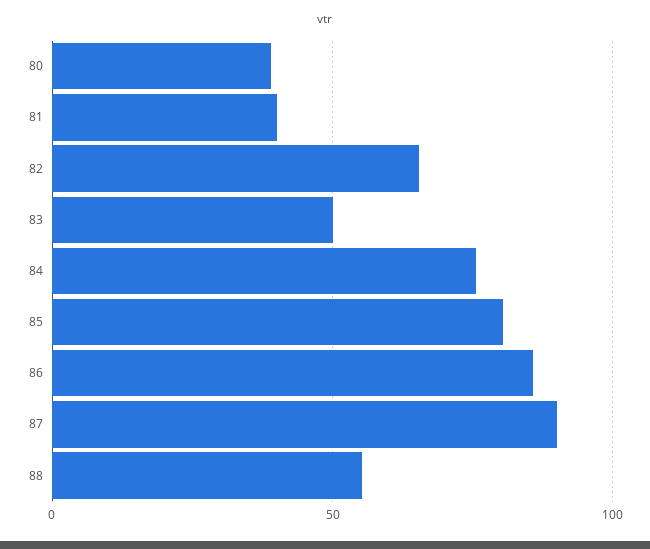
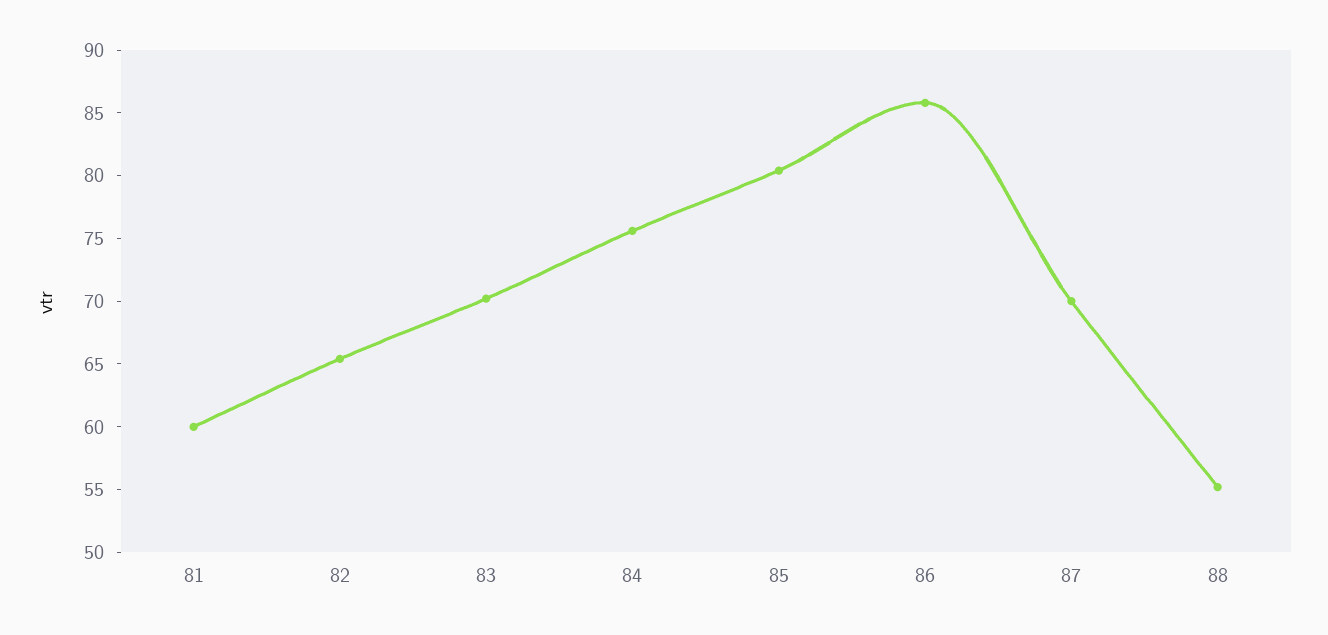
80: 40 -> none
81: 40 -> 60
83: 50 -> 70
87: 90 -> 70

